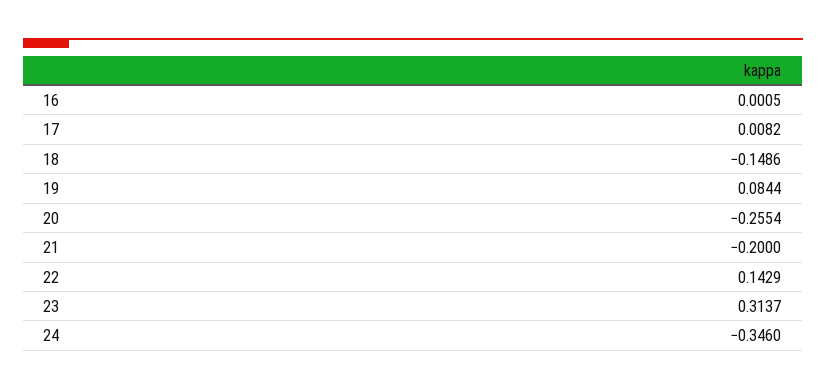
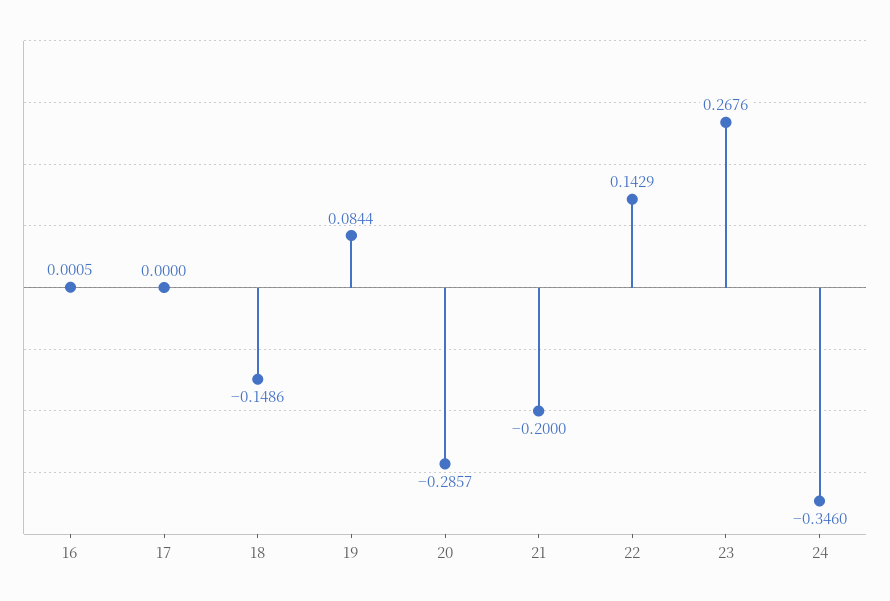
17: 0.0082 -> 0
20: -0.2554 -> -0.2857
23: 0.3137 -> 0.2676

